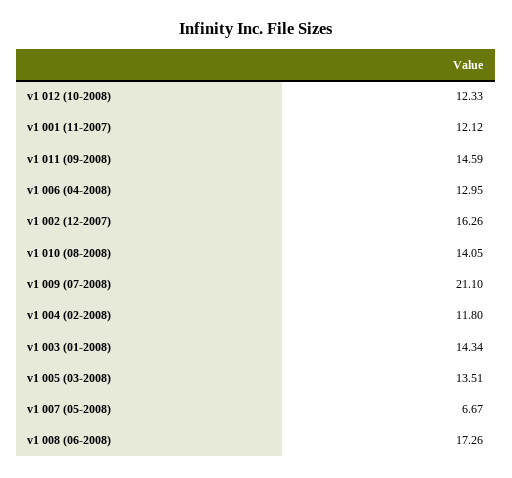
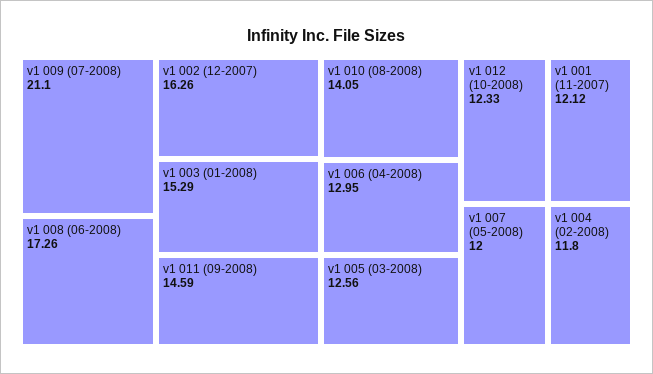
v1 003 (01-2008): 14.34 -> 15.29
v1 005 (03-2008): 13.51 -> 12.56
v1 007 (05-2008): 6.67 -> 12

